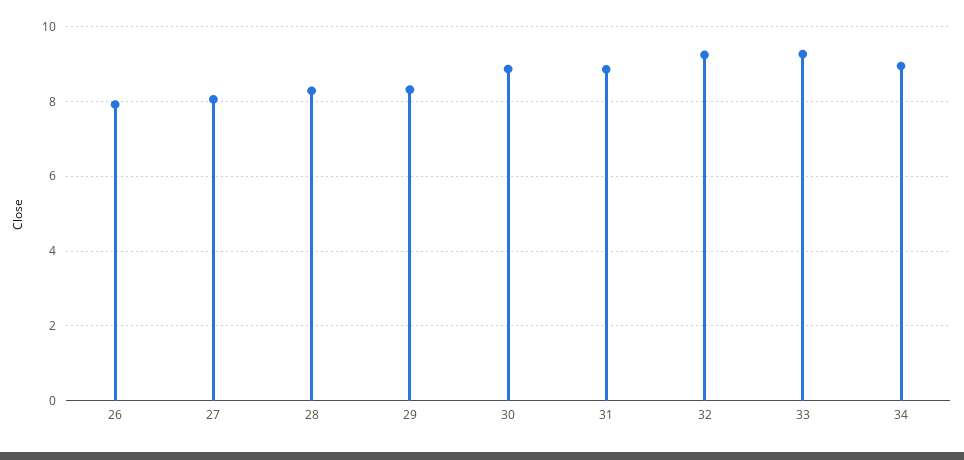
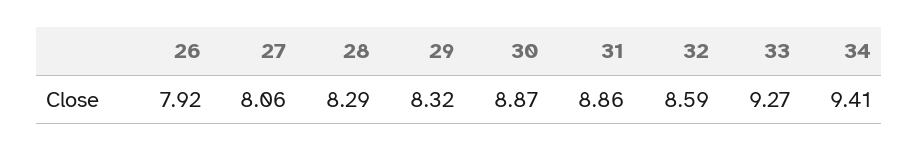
32: 9.2 -> 8.59
34: 9 -> 9.41

